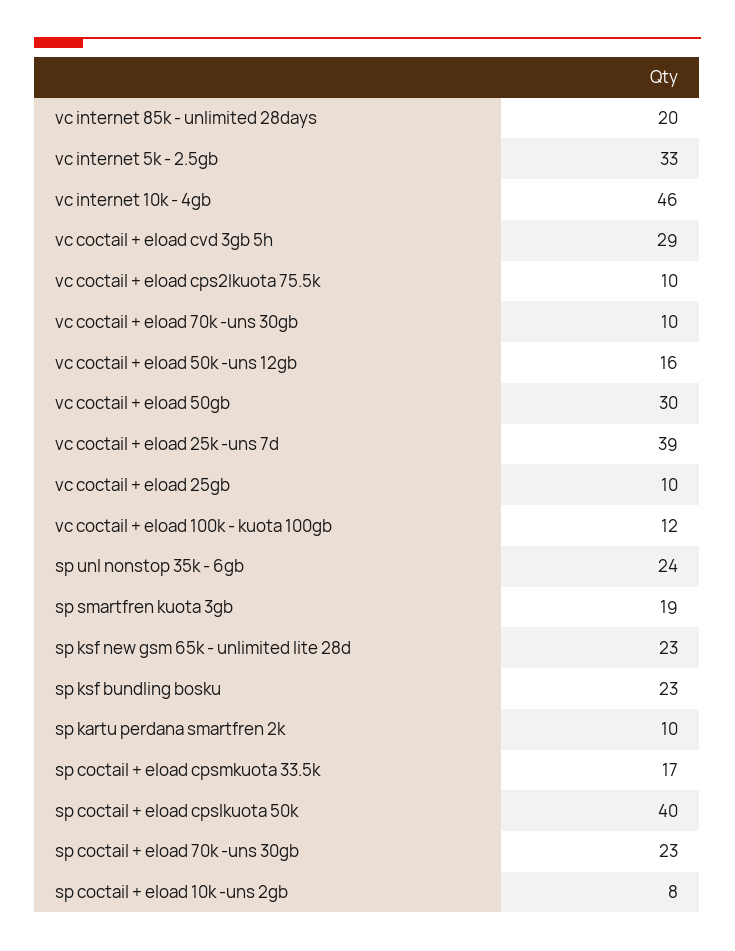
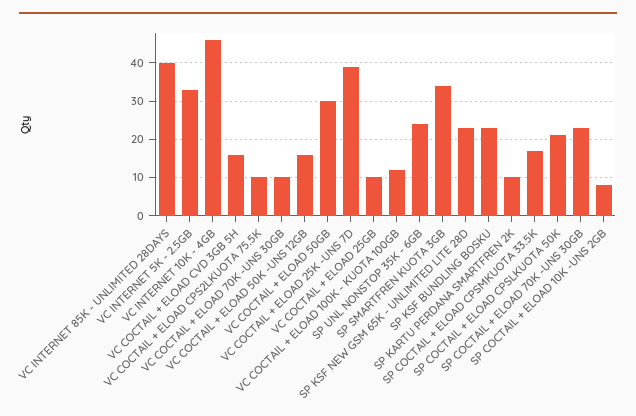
vc internet 85k - unlimited 28days: 20 -> 40
vc coctail + eload cvd 3gb 5h: 29 -> 15
sp smartfren kuota 3gb: 19 -> 35
sp coctail + eload cpslkuota 50k: 40 -> 20

